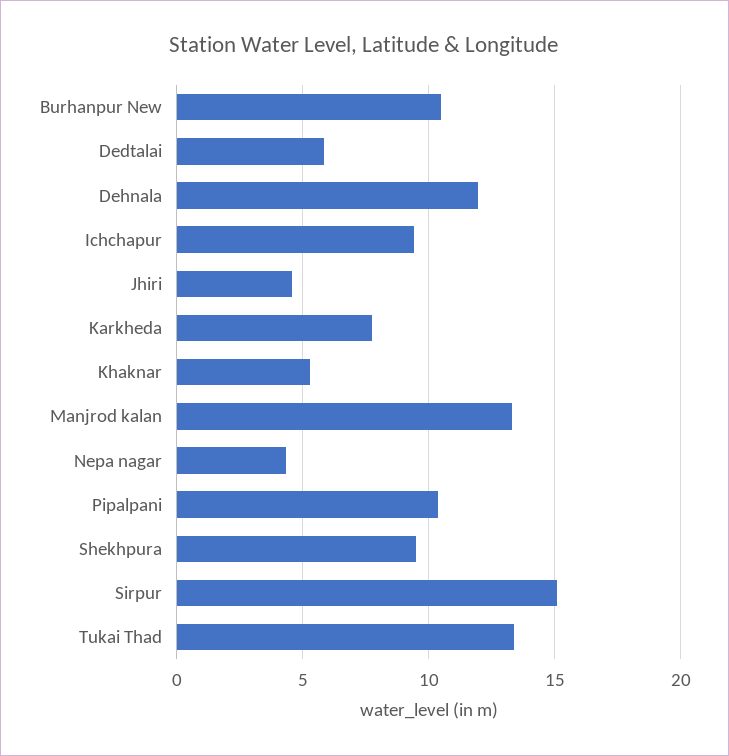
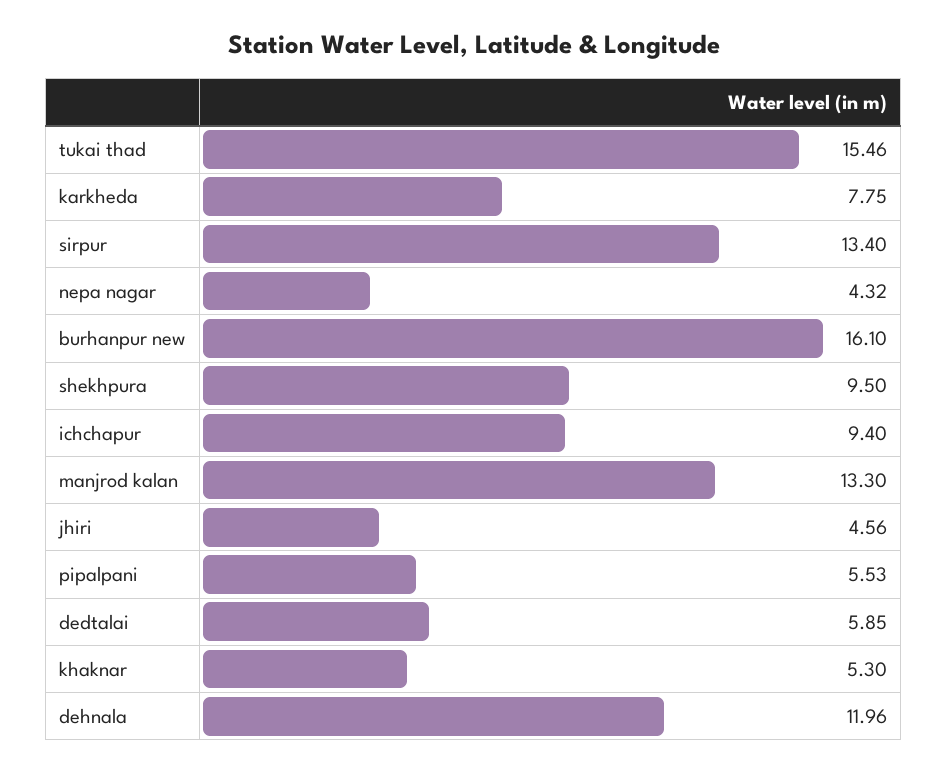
Burhanpur New: 10.5 -> 16.1
Pipalpani: 10.5 -> 5.53
Sirpur: 15 -> 13.4
Tukai Thad: 13.5 -> 15.46

